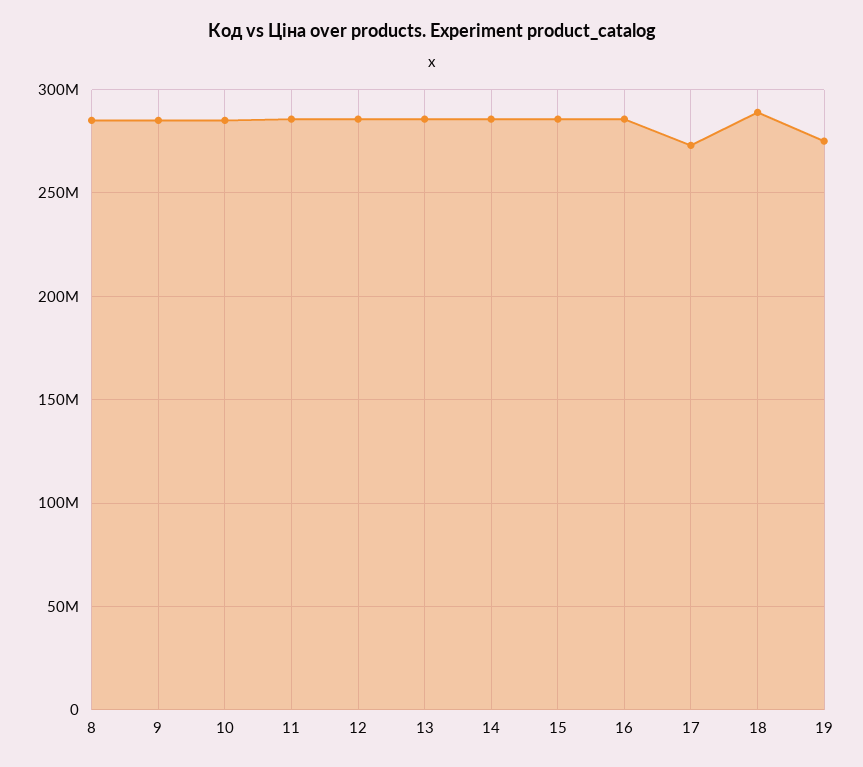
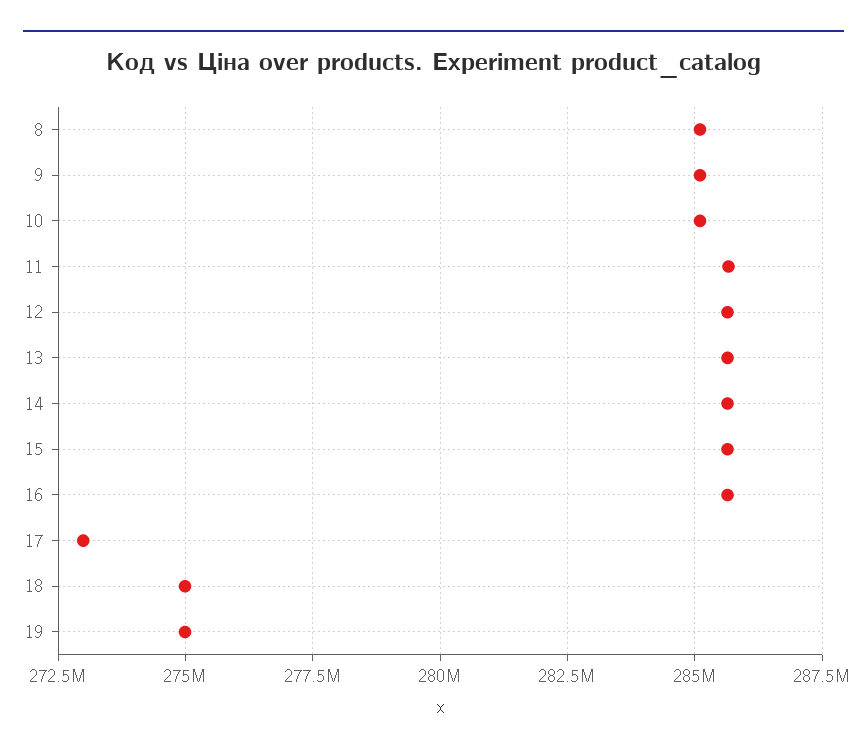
18: 290000000 -> 275000000

